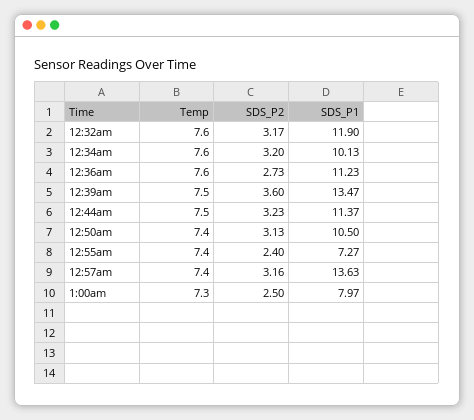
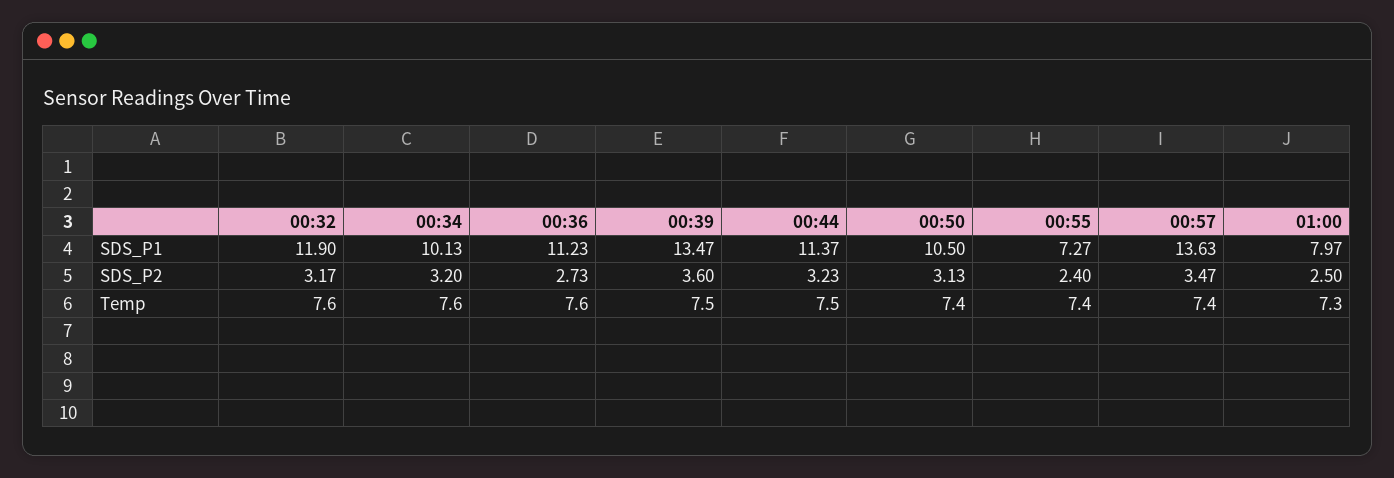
SDS_P2, 12:57am: 3.16 -> 3.47

